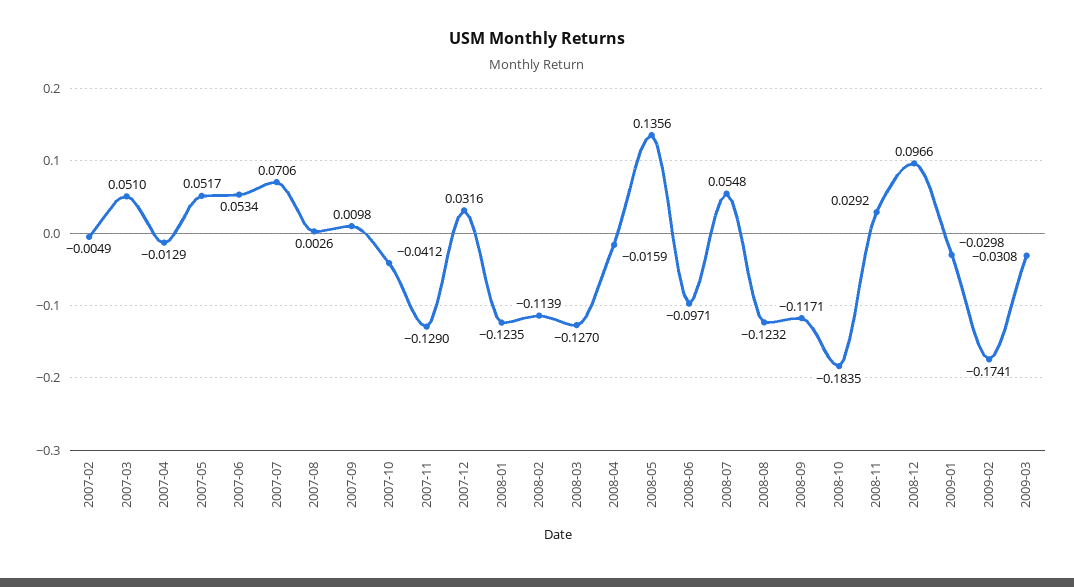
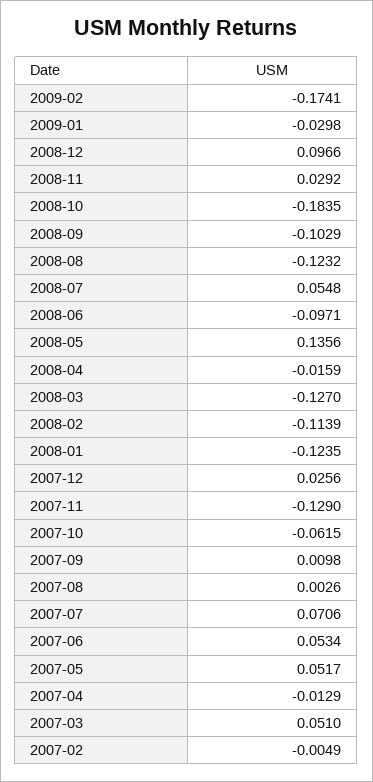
2007-10: -0.0412 -> -0.0615
2007-12: 0.0316 -> 0.0256
2008-09: -0.1171 -> -0.1029
2009-03: -0.0308 -> none

